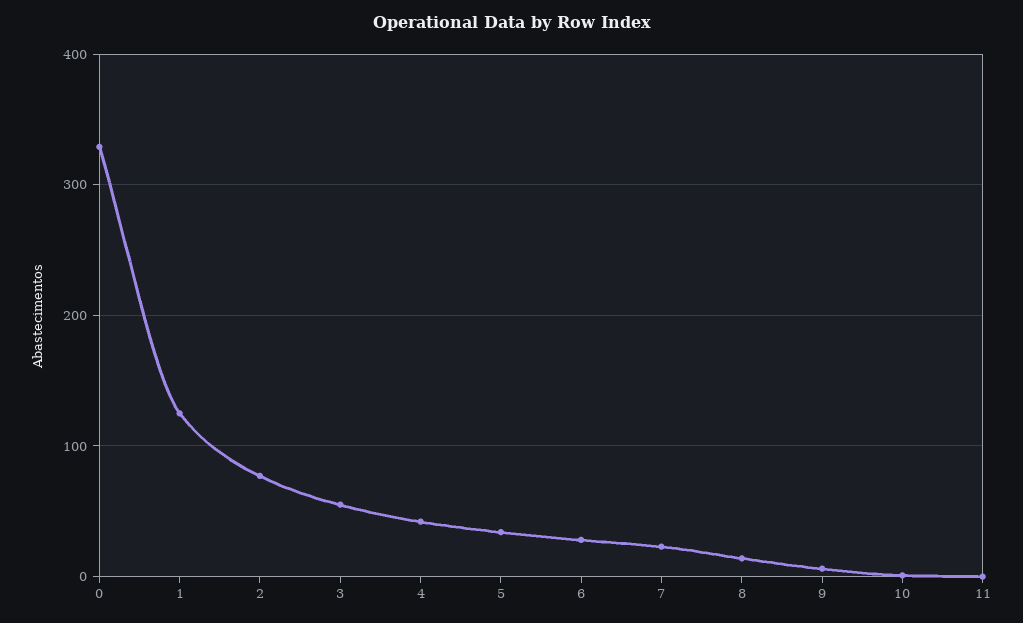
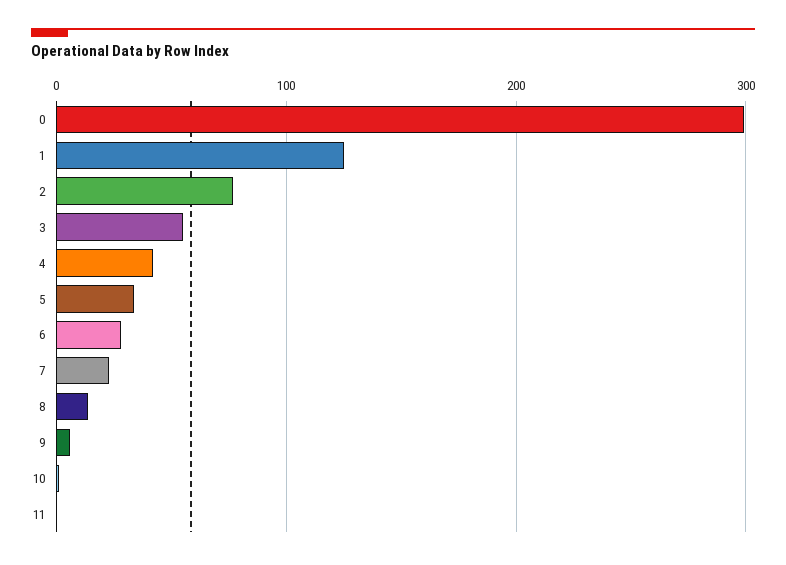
0: 330 -> 300

